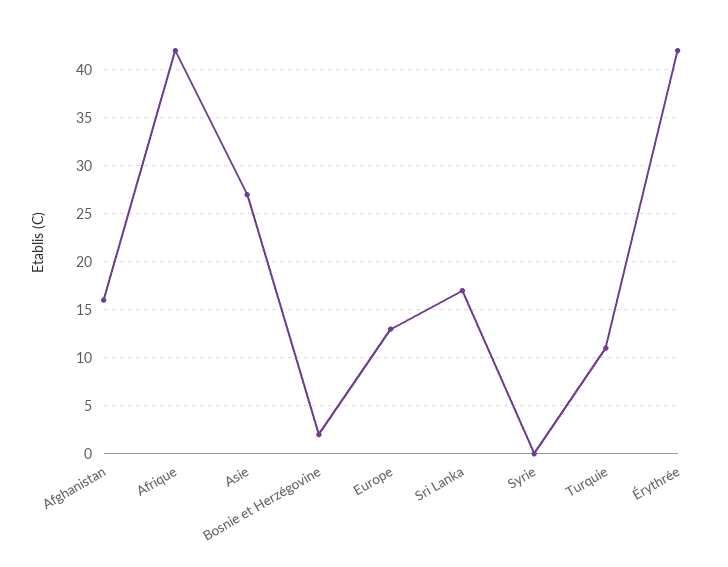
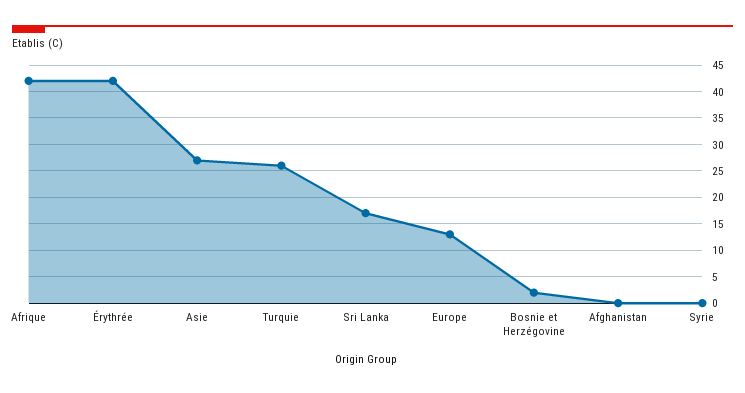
Afghanistan: 16 -> 0
Turquie: 11 -> 25

